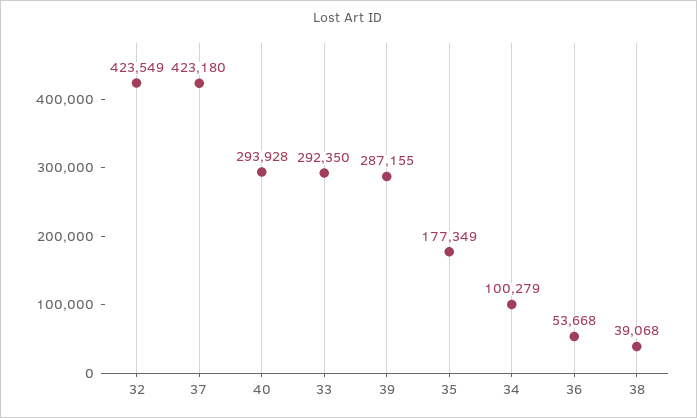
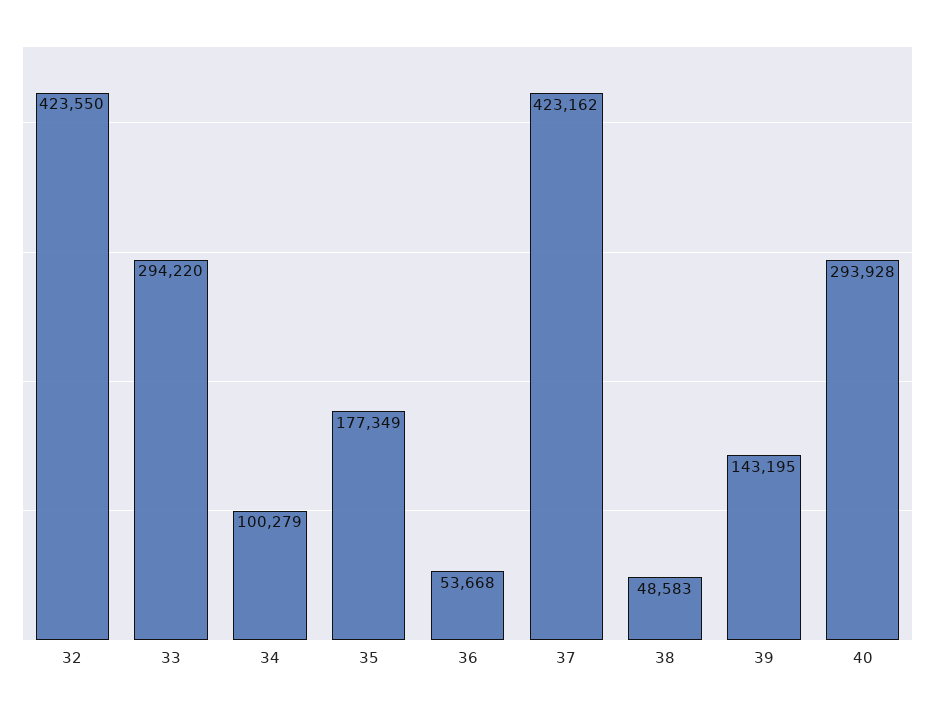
32: 423549 -> 423550
37: 423180 -> 423162
33: 292350 -> 294220
39: 287155 -> 143195
38: 39068 -> 48583

